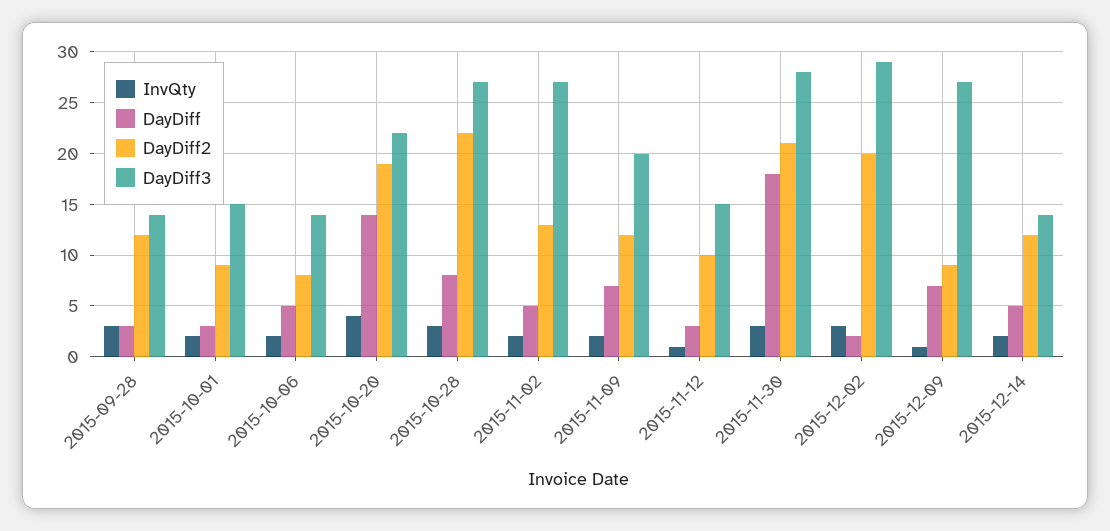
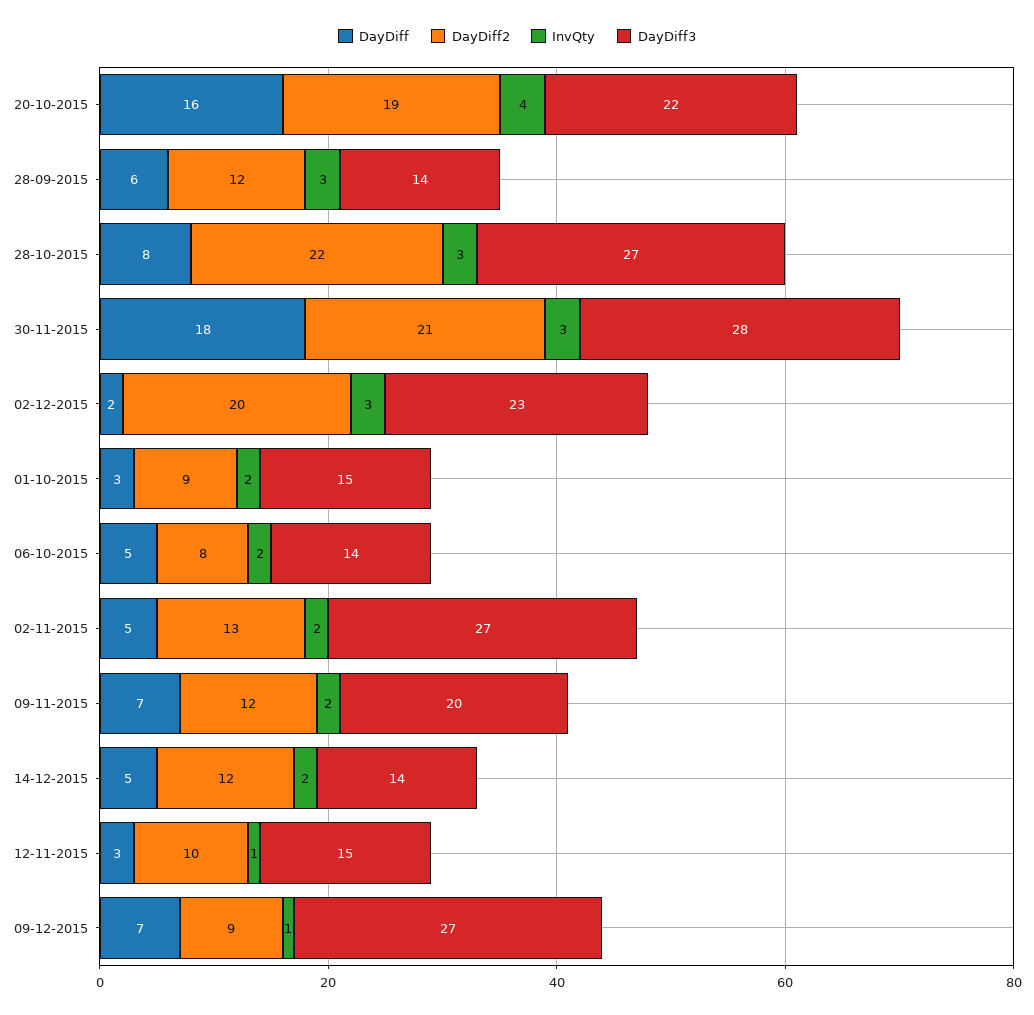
DayDiff, 2015-09-28: 3 -> 6
DayDiff, 2015-10-20: 14 -> 16
DayDiff3, 2015-12-02: 29 -> 23

